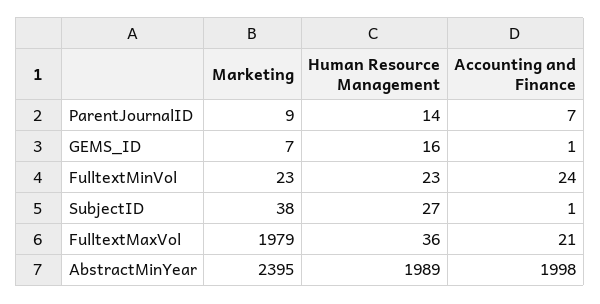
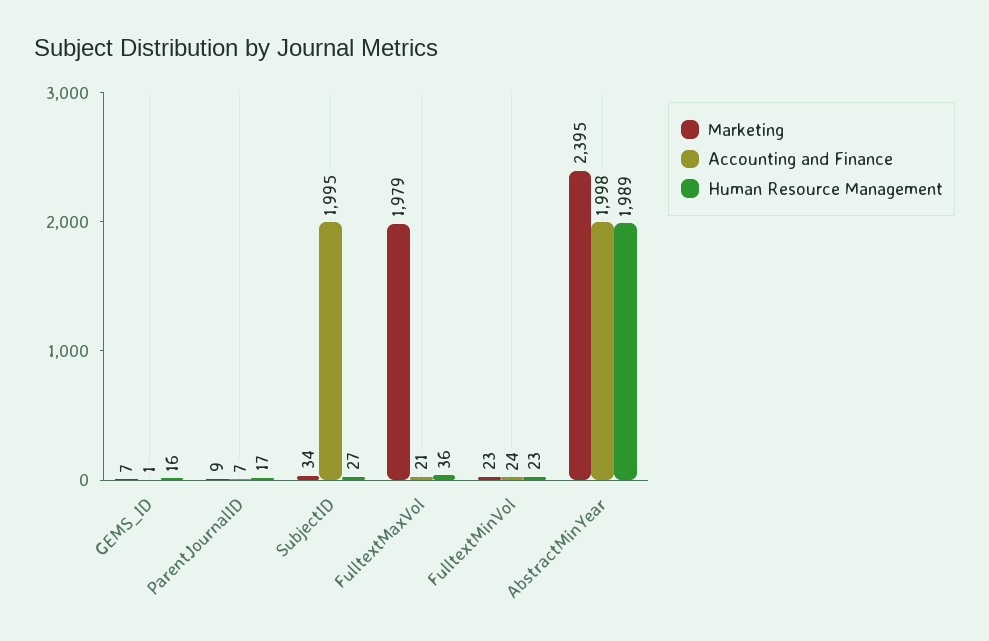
Human Resource Management, ParentJournalID: 14 -> 17
Marketing, SubjectID: 38 -> 34
Accounting and Finance, SubjectID: 1 -> 1995

